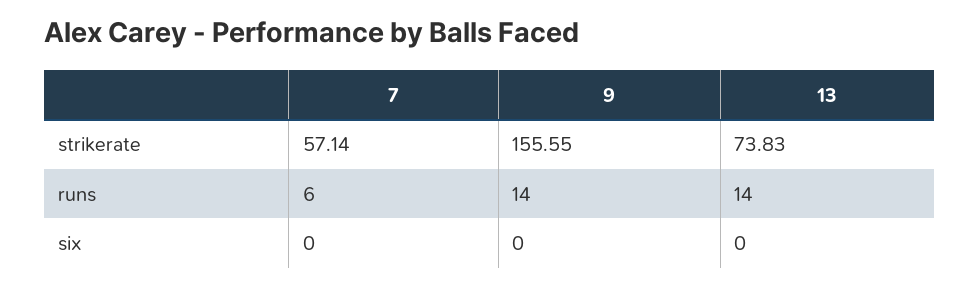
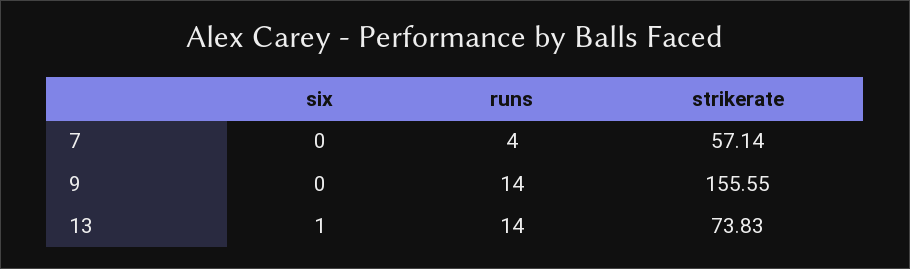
7, runs: 6 -> 4
13, six: 0 -> 1

